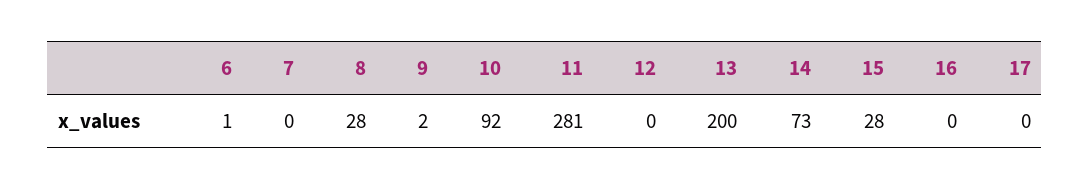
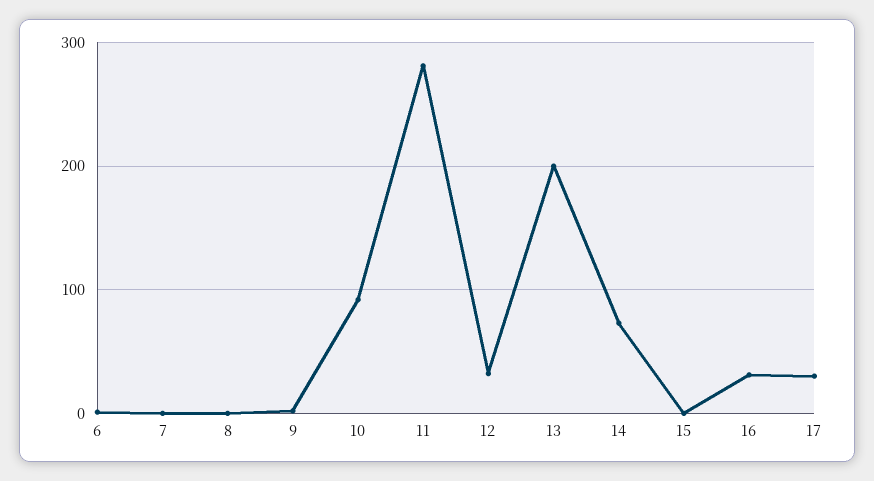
8: 28 -> 0
12: 0 -> 30
15: 28 -> 0
16: 0 -> 30
17: 0 -> 30

